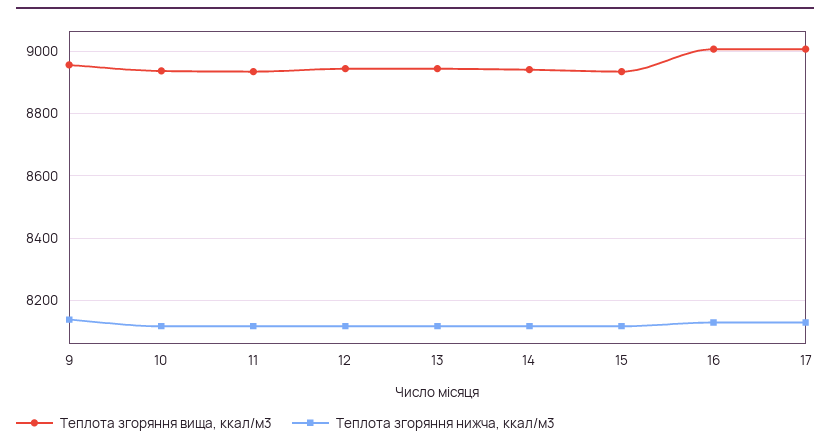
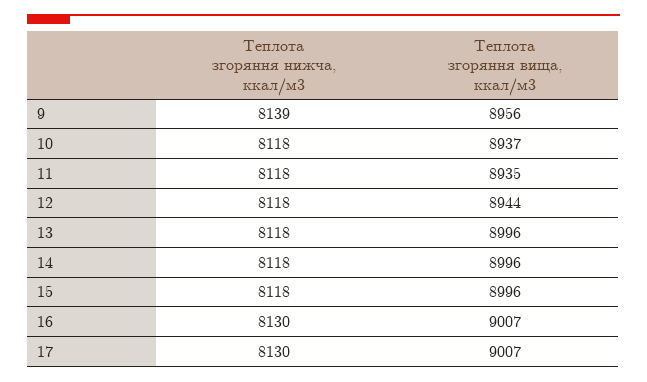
Теплота згоряння вища, ккал/м3, 13: 8940 -> 8996
Теплота згоряння вища, ккал/м3, 14: 8940 -> 8996
Теплота згоряння вища, ккал/м3, 15: 8940 -> 8996

